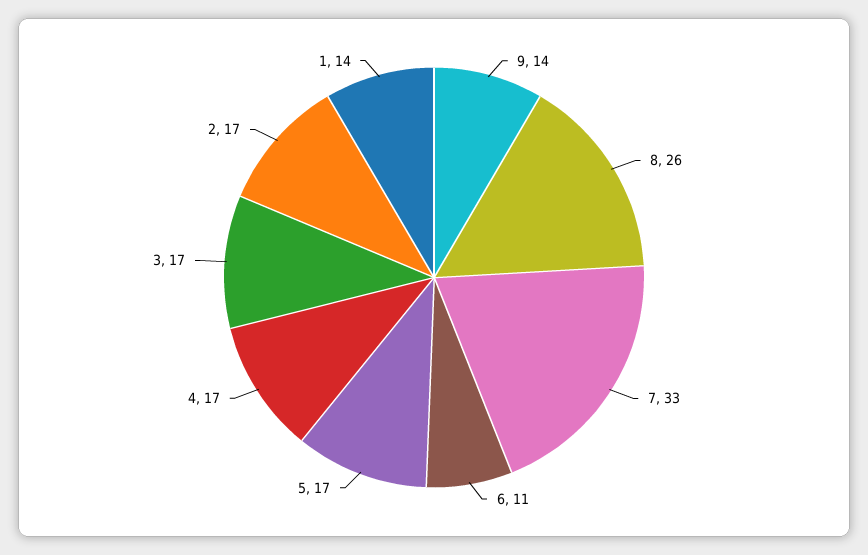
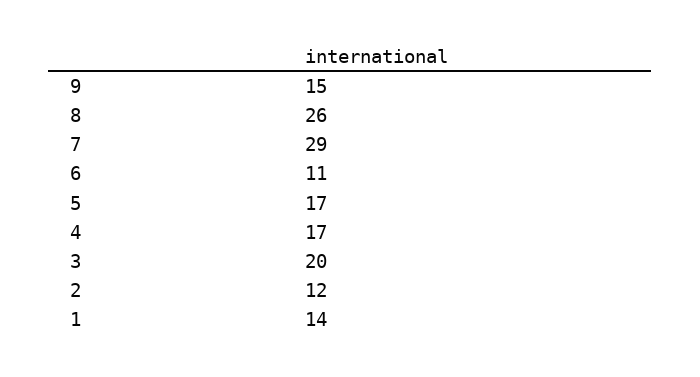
9: 14 -> 15
7: 33 -> 29
3: 17 -> 20
2: 17 -> 12

